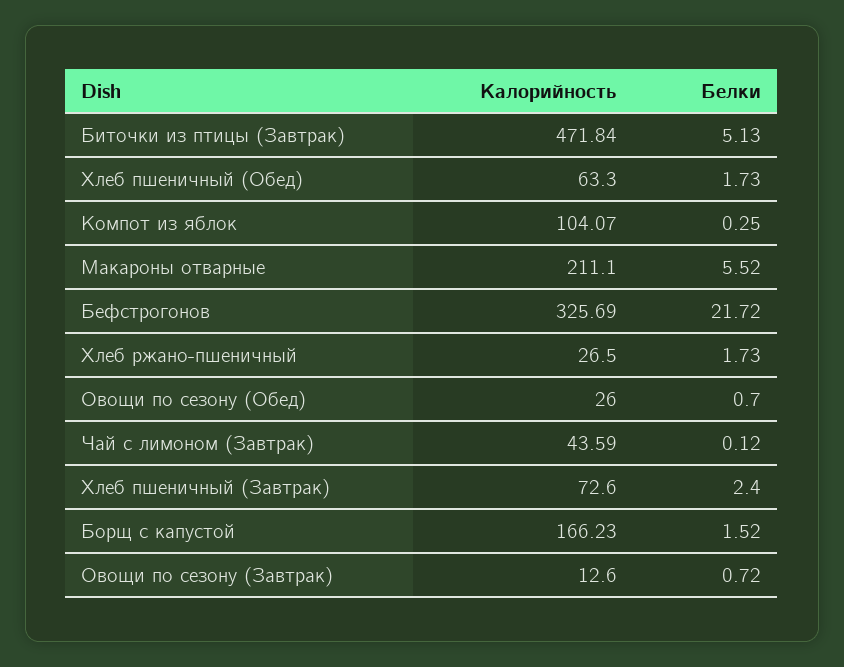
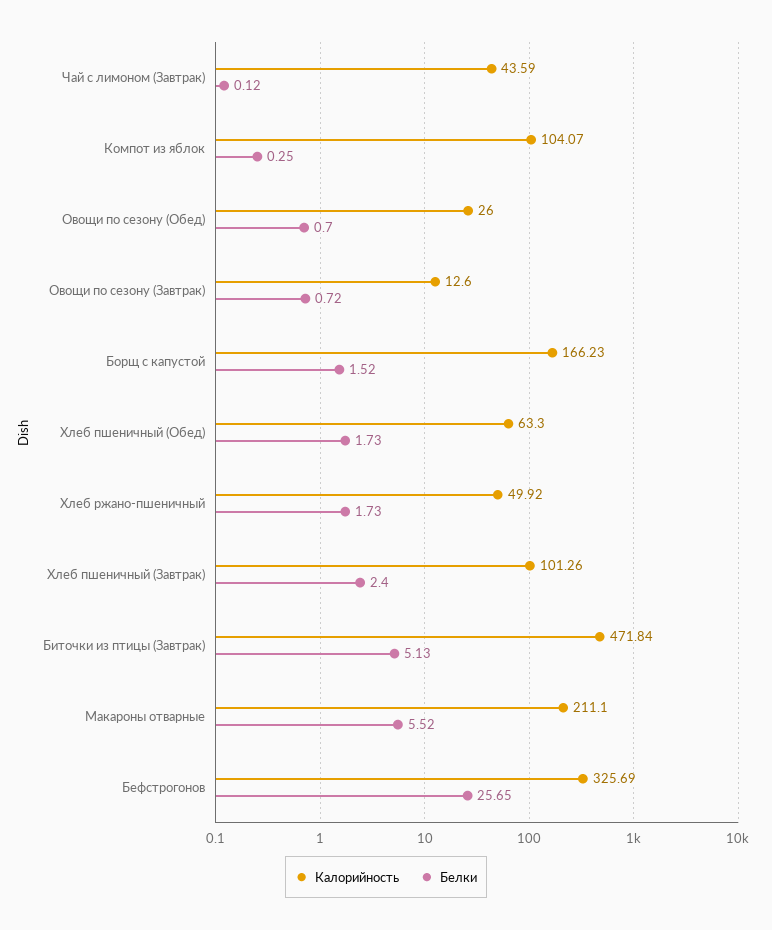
Белки, Бефстрогонов: 21.72 -> 25.65
Калорийность, Хлеб ржано-пшеничный: 26.5 -> 49.92
Калорийность, Хлеб пшеничный (Завтрак): 72.6 -> 101.26

